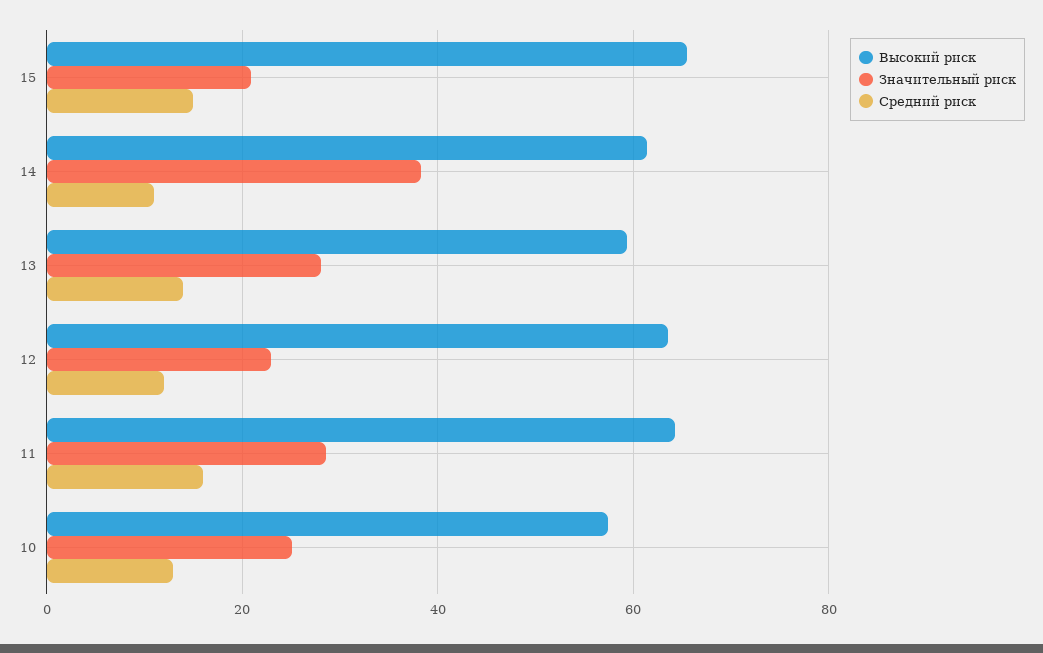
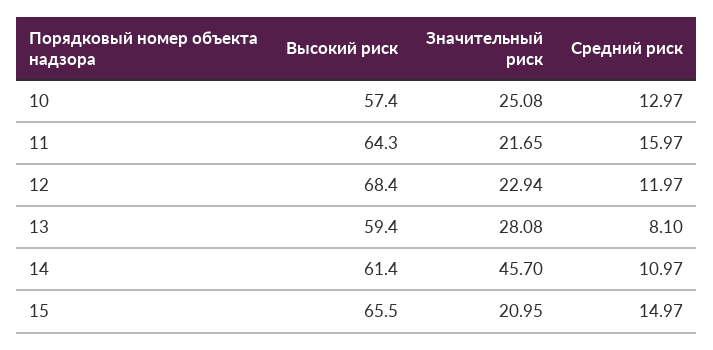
Значительный риск, 14: 38 -> 45.7
Средний риск, 13: 14 -> 8.1
Высокий риск, 12: 64 -> 68.4
Значительный риск, 11: 28 -> 21.65

